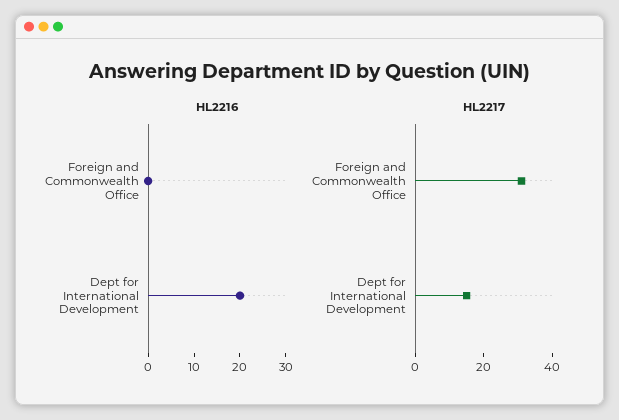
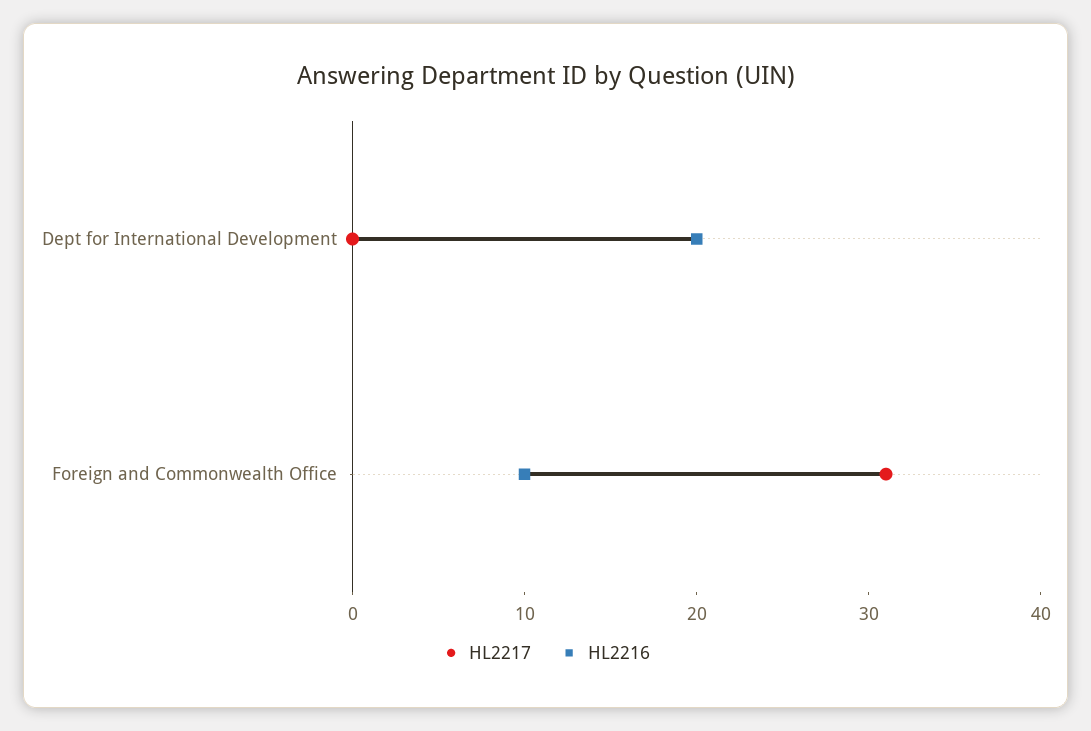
HL2216, Foreign and Commonwealth Office: 0 -> 10
HL2217, Dept for International Development: 15 -> 0

